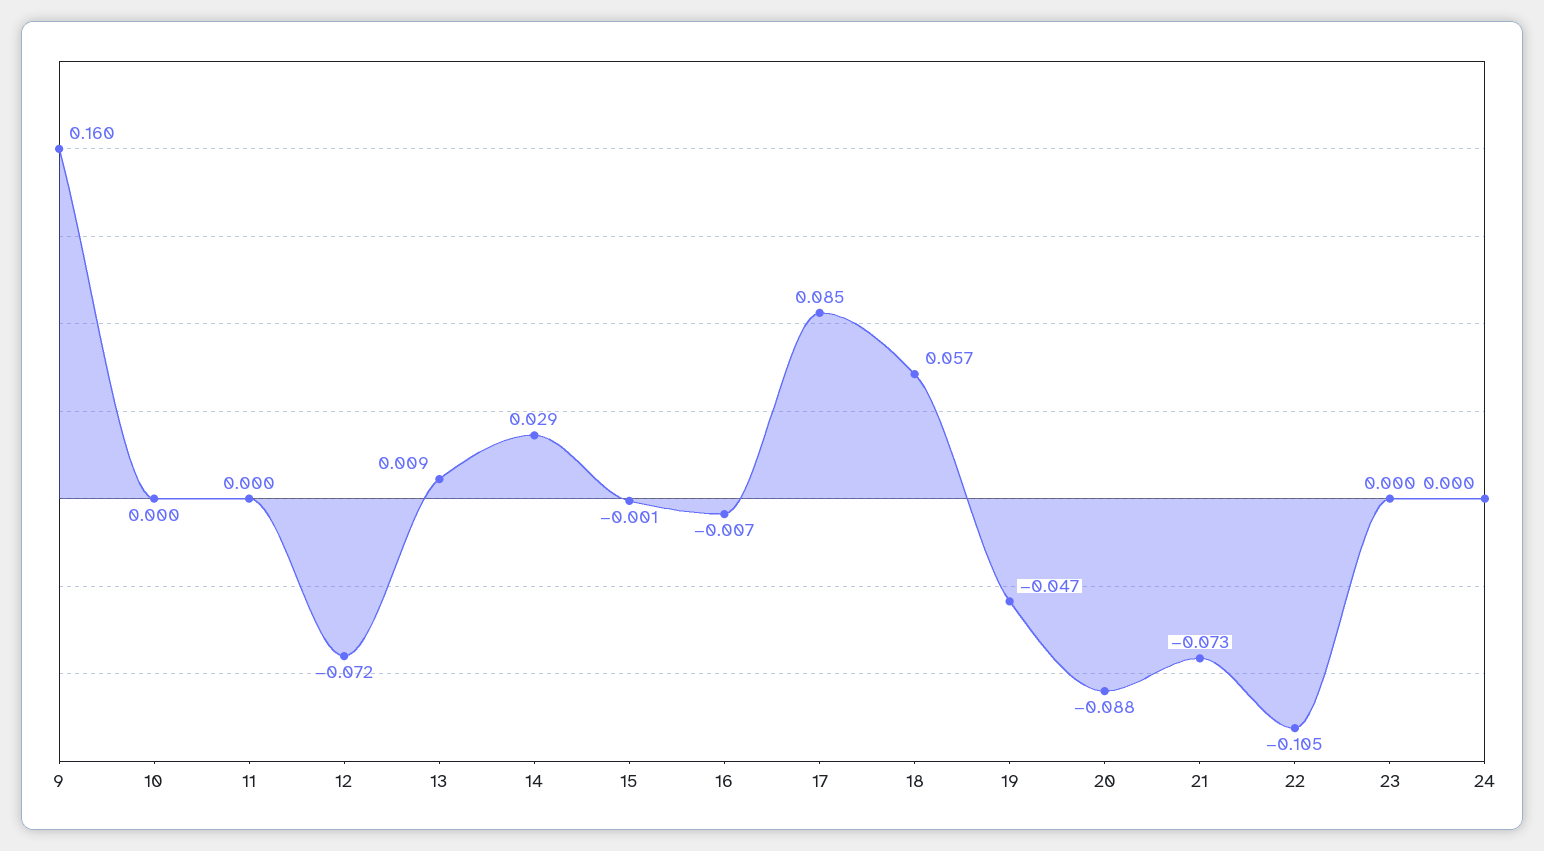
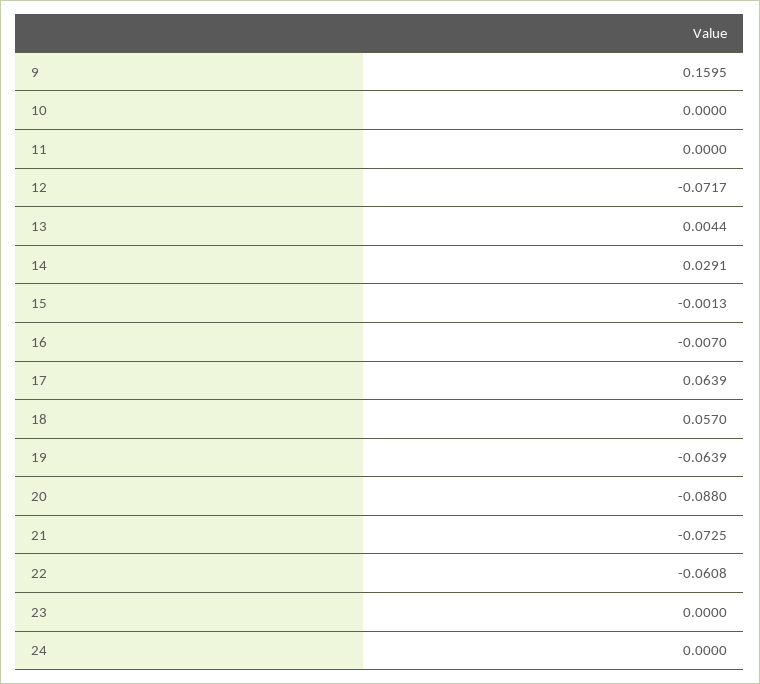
13: 0.009 -> 0.0044
17: 0.085 -> 0.0639
19: -0.047 -> -0.0639
22: -0.105 -> -0.0608

